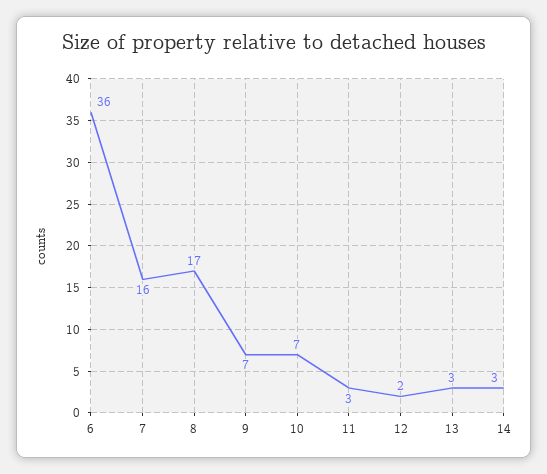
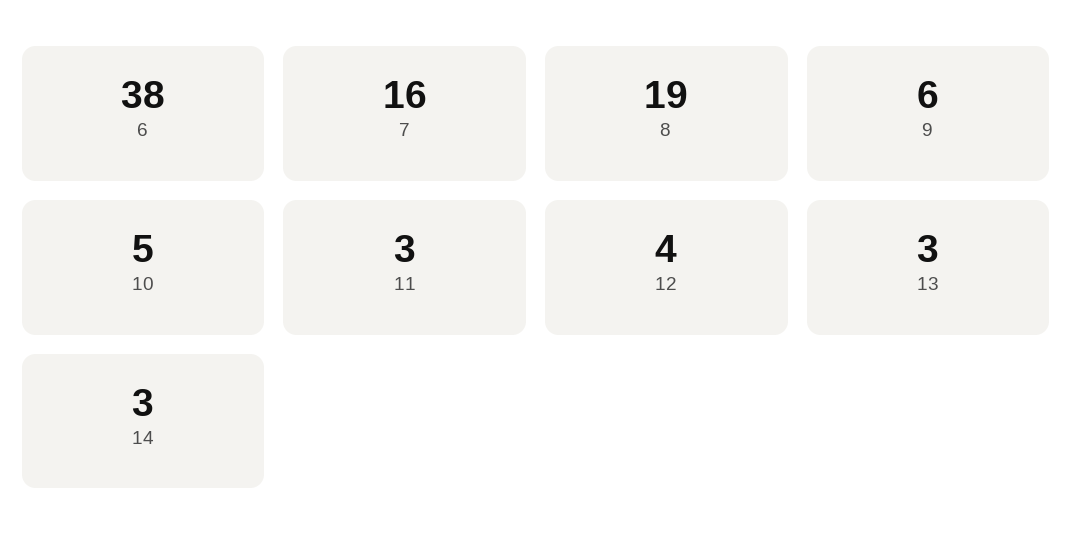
6: 36 -> 38
8: 17 -> 19
9: 7 -> 6
10: 7 -> 5
12: 2 -> 4

